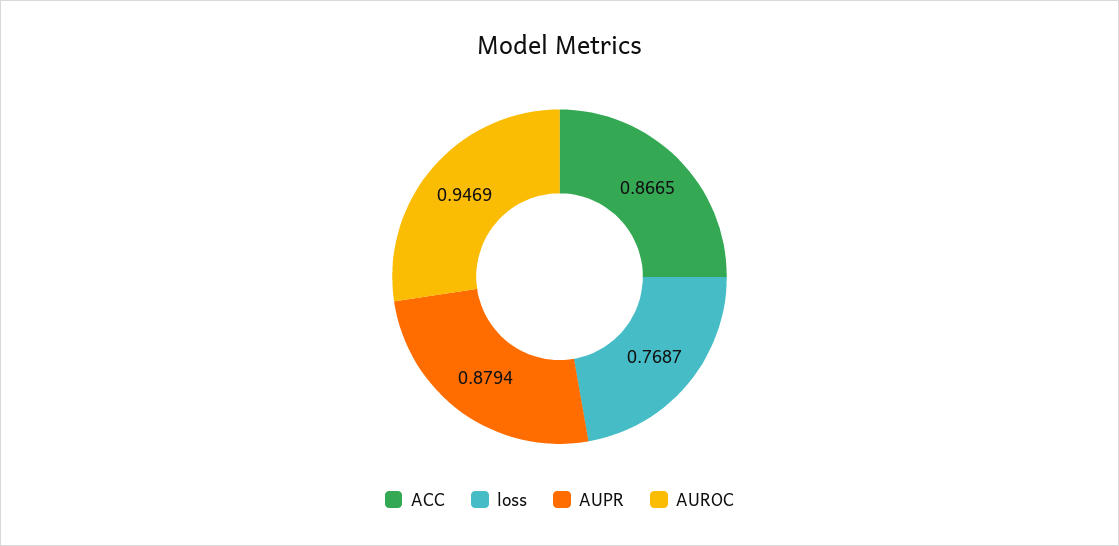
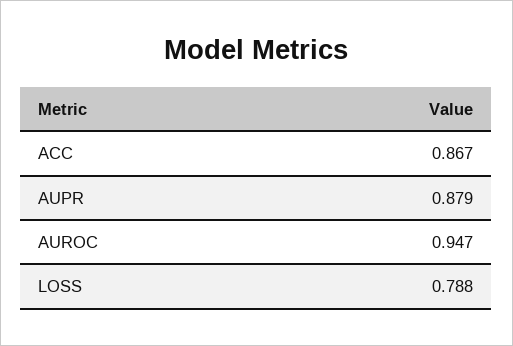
loss: 0.7687 -> 0.788

